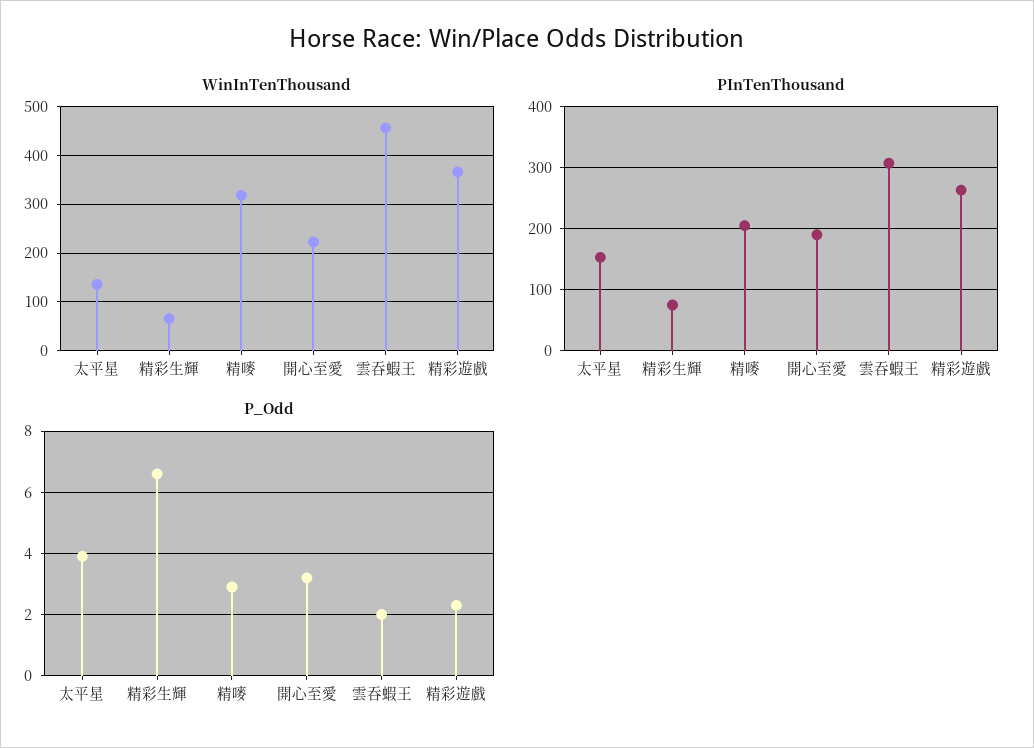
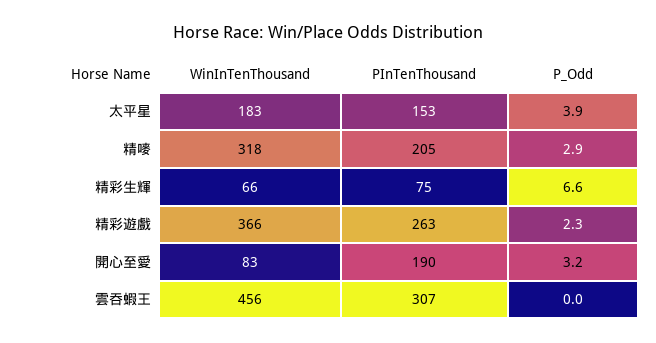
WinInTenThousand, 太平星: 140 -> 183
WinInTenThousand, 開心至愛: 220 -> 83
P_Odd, 雲吞蝦王: 2 -> 0

